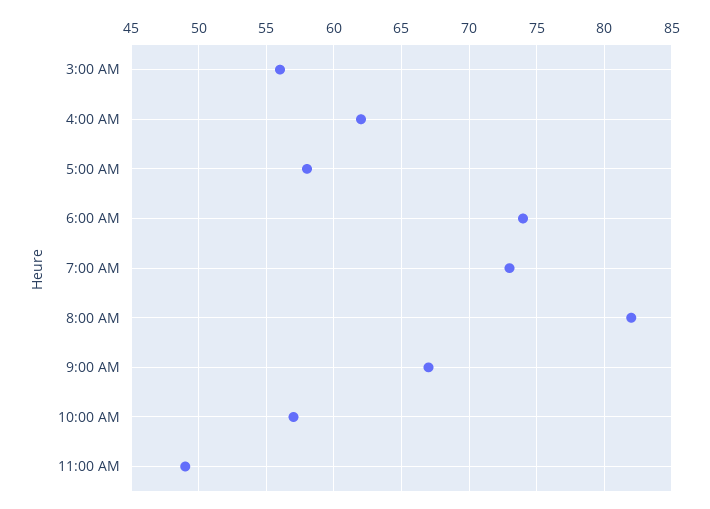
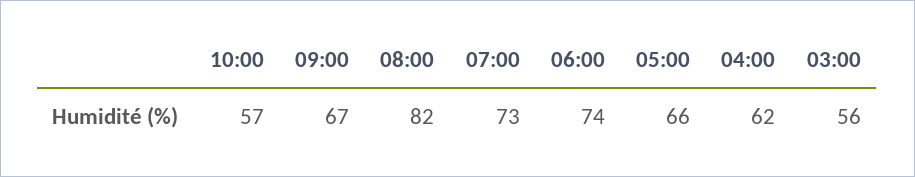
5:00 AM: 58 -> 66
11:00 AM: 49 -> none

